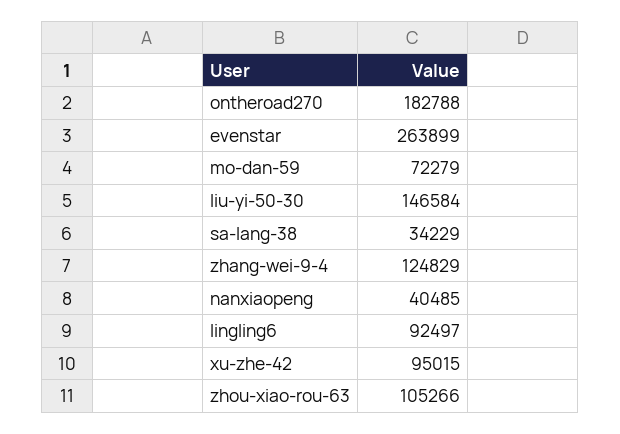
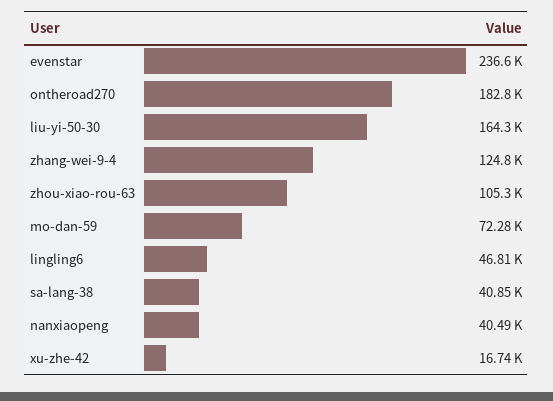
evenstar: 263899 -> 236600
liu-yi-50-30: 146584 -> 164300
sa-lang-38: 34229 -> 40850
lingling6: 92497 -> 46810
xu-zhe-42: 95015 -> 16740

